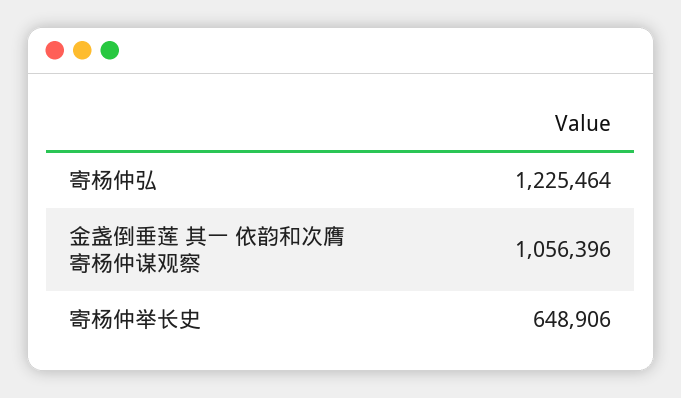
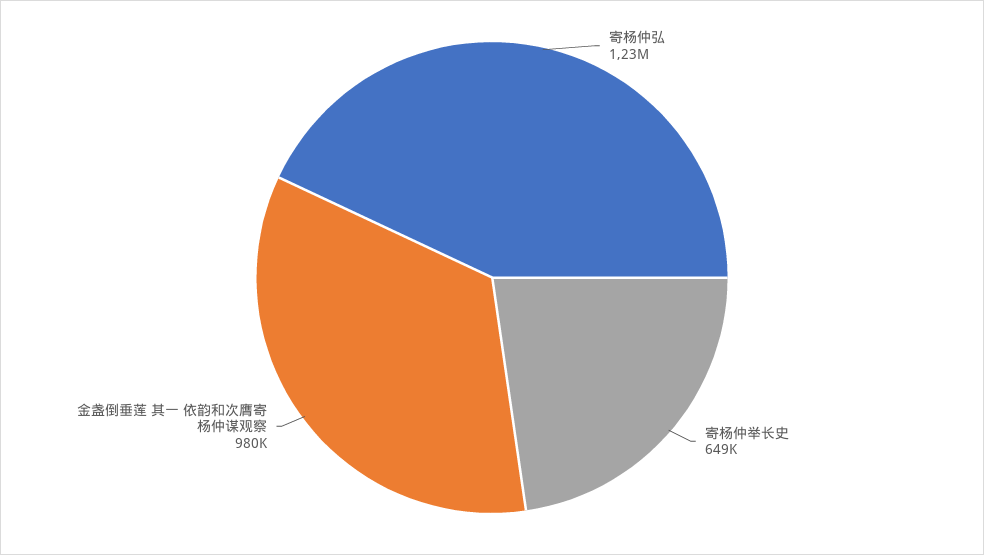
金盏倒垂莲 其一 依韵和次膺寄杨仲谋观察: 1056396 -> 980000

